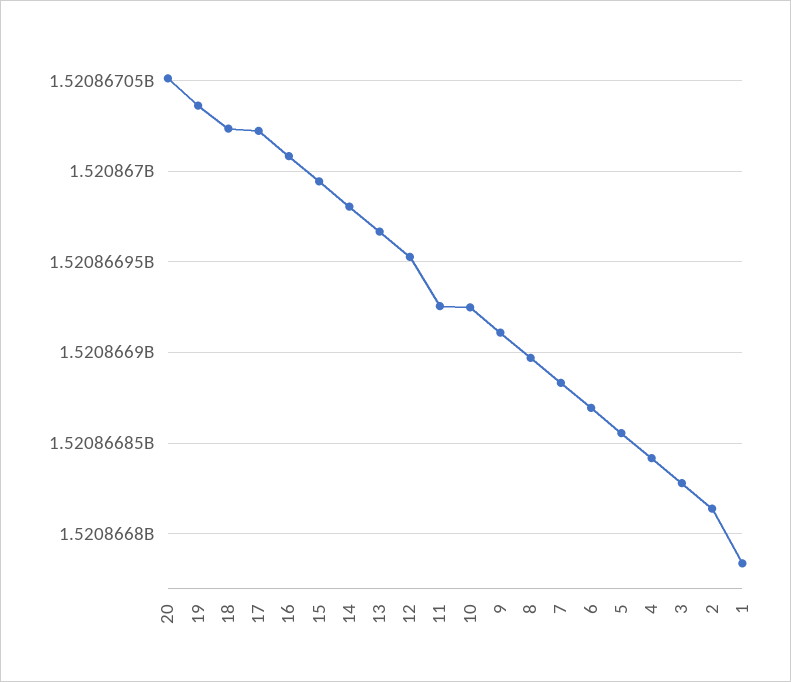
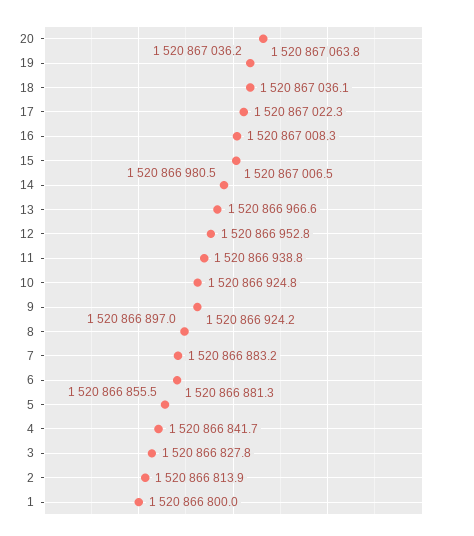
20: 1520867050 -> 1520867063.8
18: 1520867025 -> 1520867036.1
15: 1520866995 -> 1520867006.5
11: 1520866925 -> 1520866938.8
9: 1520866910 -> 1520866924.2
6: 1520866870 -> 1520866881.3
1: 1520866785 -> 1520866800

